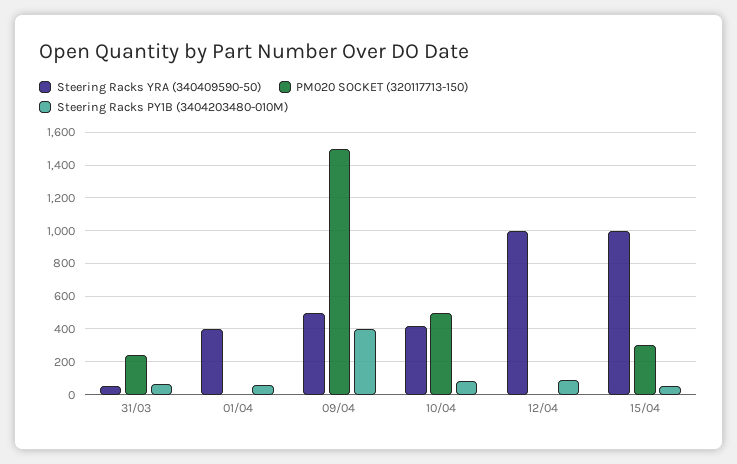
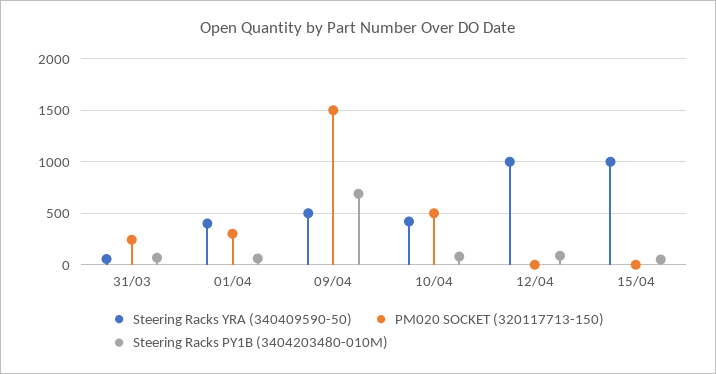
PM020 SOCKET (320117713-150), 01/04: 0 -> 300
Steering Racks PY1B (3404203480-010M), 09/04: 400 -> 700
PM020 SOCKET (320117713-150), 15/04: 300 -> 0

